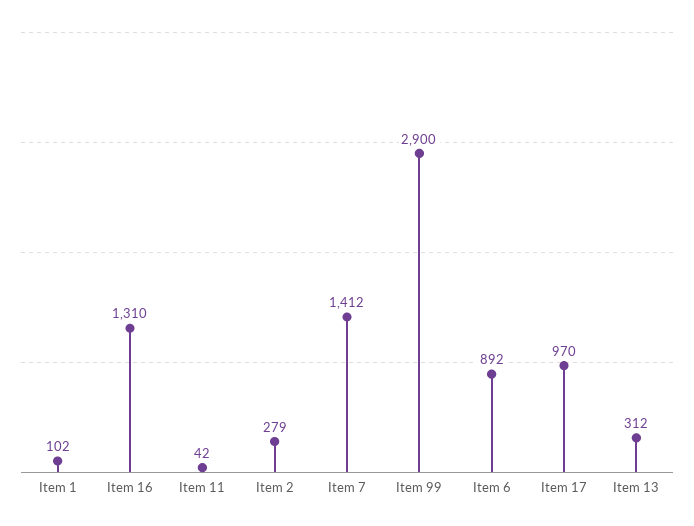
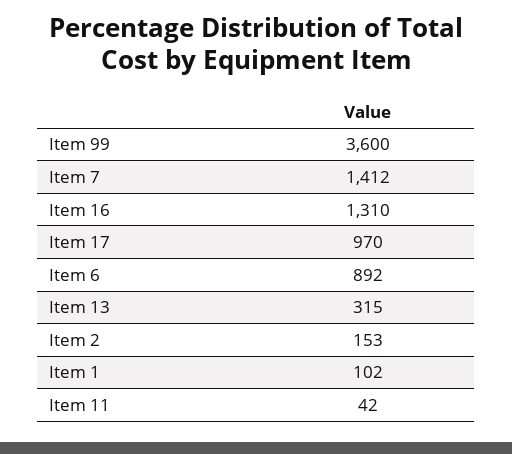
Item 2: 279 -> 153
Item 99: 2900 -> 3600
Item 13: 312 -> 315

